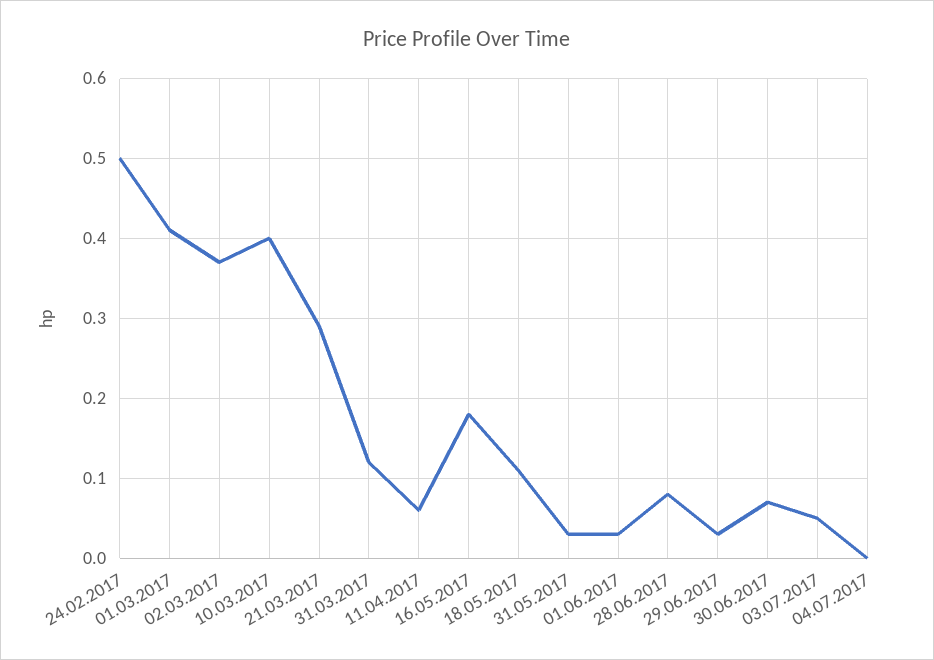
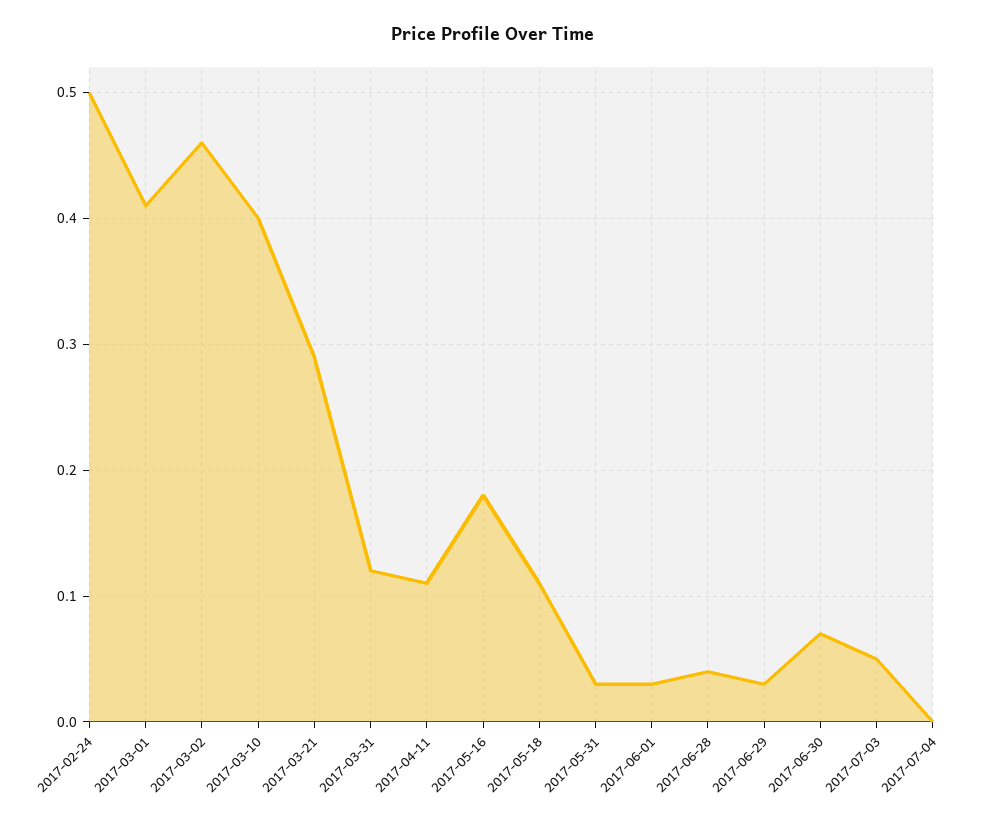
02.03.2017: 0.37 -> 0.46
11.04.2017: 0.06 -> 0.11
28.06.2017: 0.08 -> 0.04

